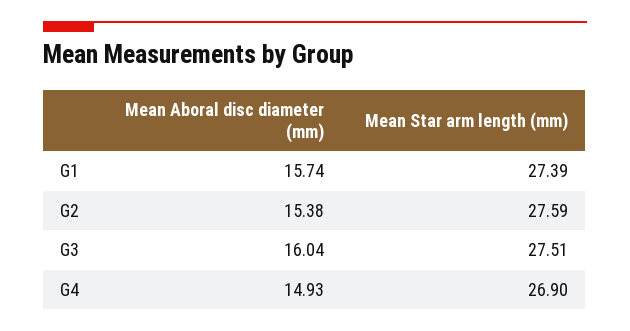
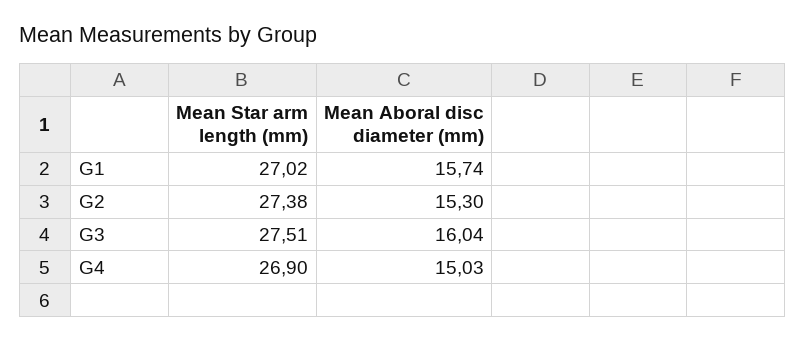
Mean Star arm length (mm), G1: 27.39 -> 27.02
Mean Aboral disc diameter (mm), G2: 15.38 -> 15.3
Mean Star arm length (mm), G2: 27.59 -> 27.38
Mean Aboral disc diameter (mm), G4: 14.93 -> 15.03

